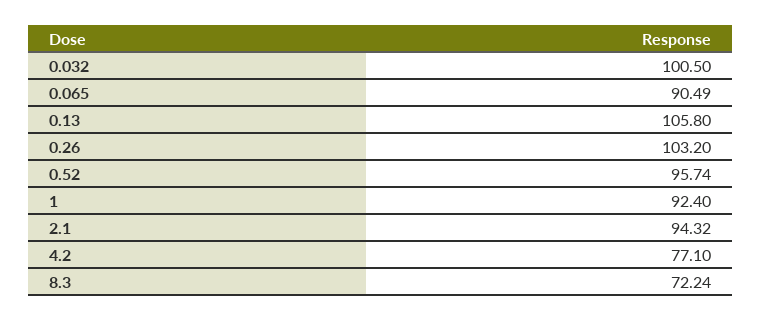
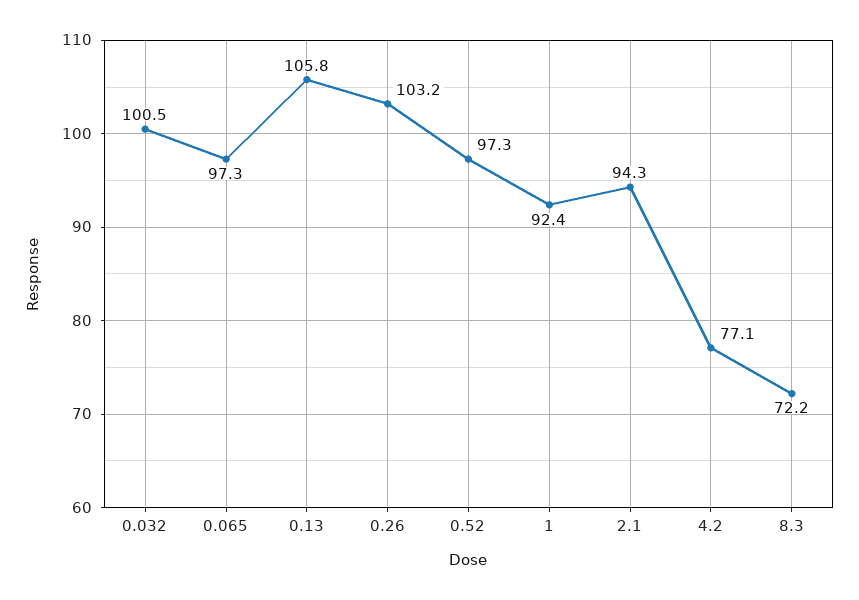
0.065: 90.49 -> 97.3
0.52: 95.74 -> 97.3

